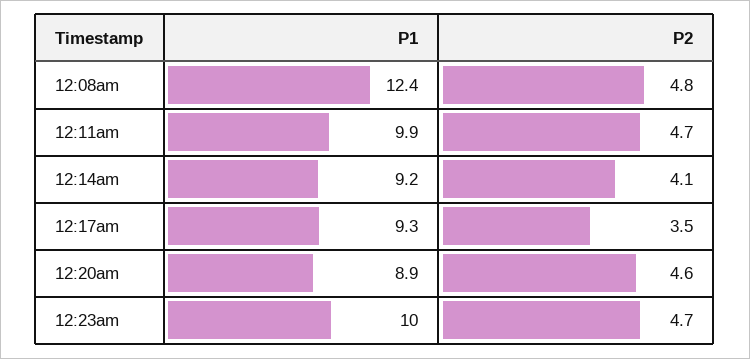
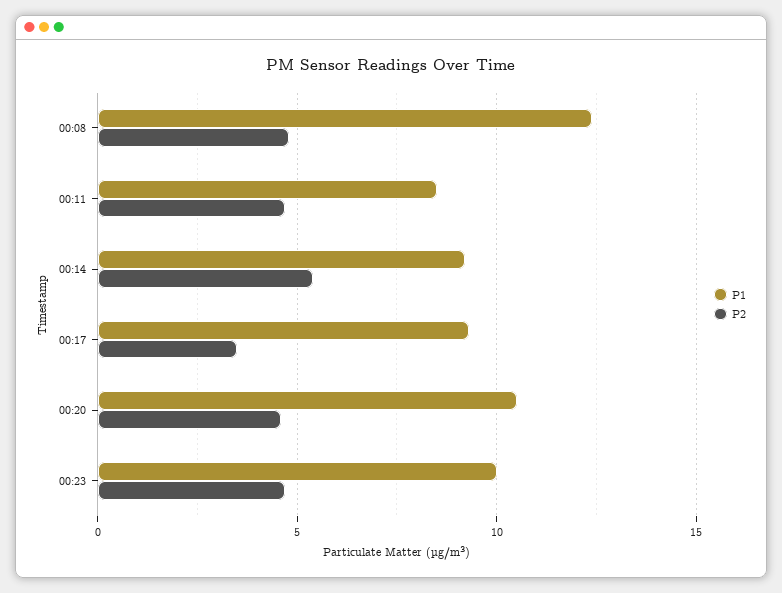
P1, 12:11am: 9.9 -> 8.5
P2, 12:14am: 4.1 -> 5.5
P1, 12:20am: 8.9 -> 10.5

